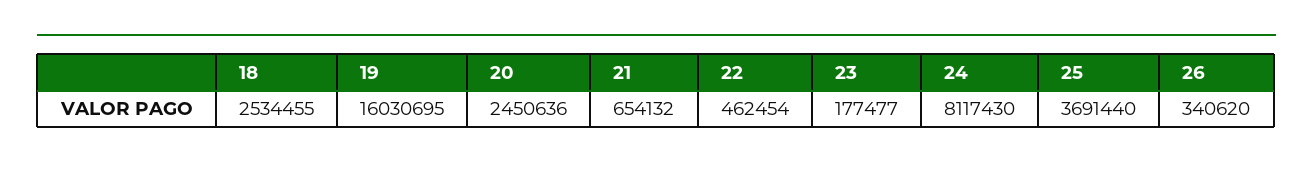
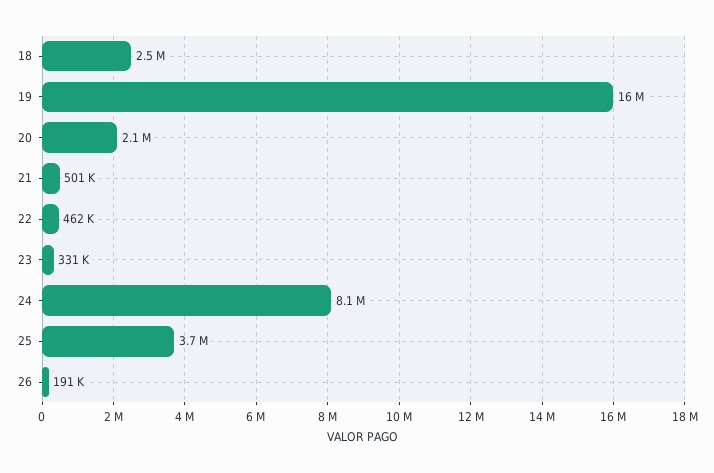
20: 2450636 -> 2100000
21: 654132 -> 501000
23: 177477 -> 331000
26: 340620 -> 191000

